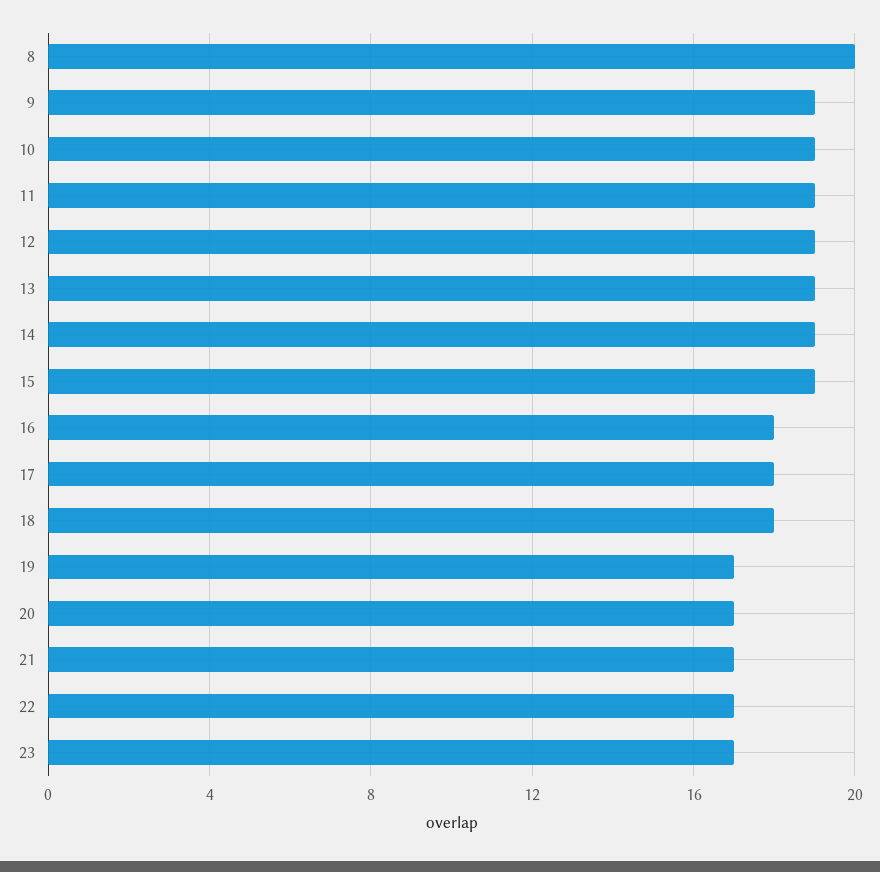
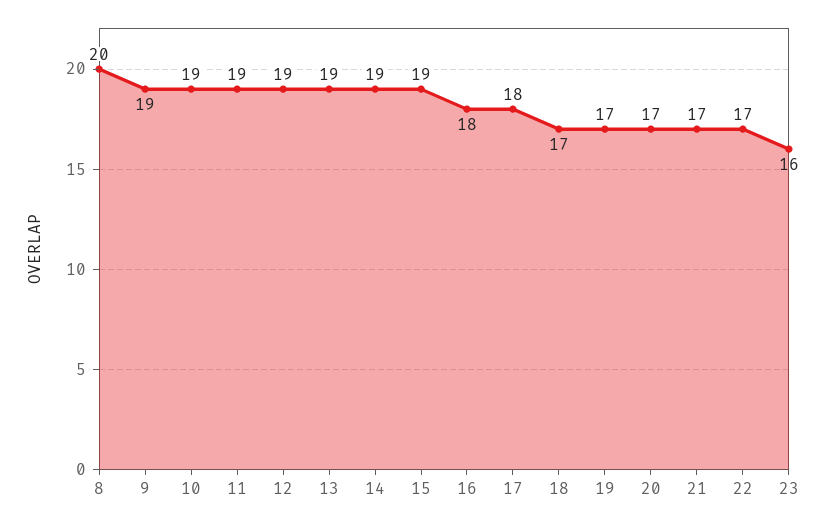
18: 18 -> 17
23: 17 -> 16

